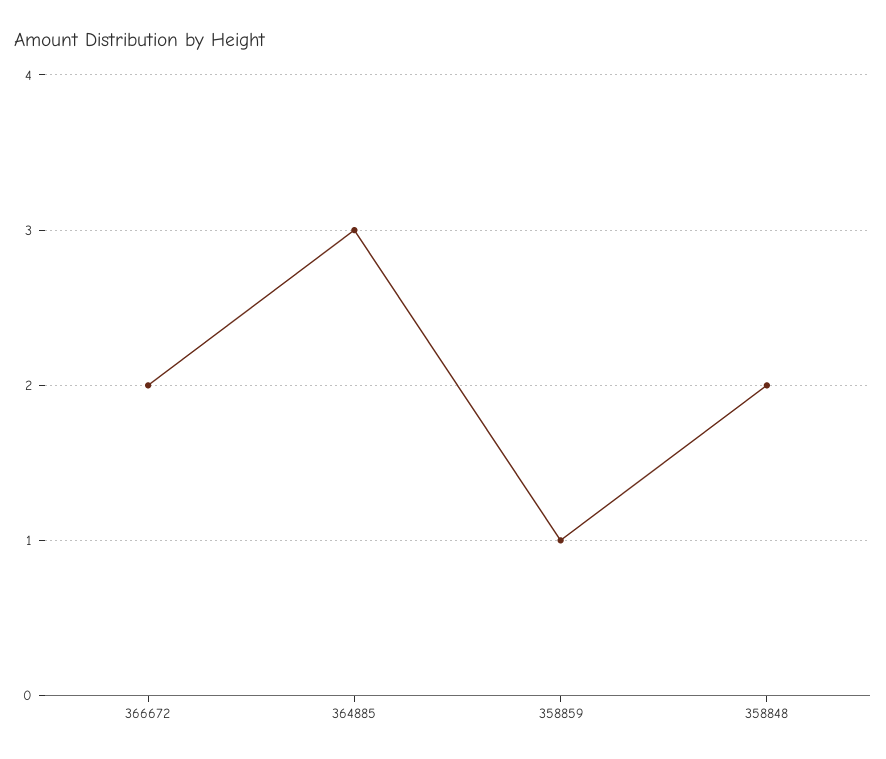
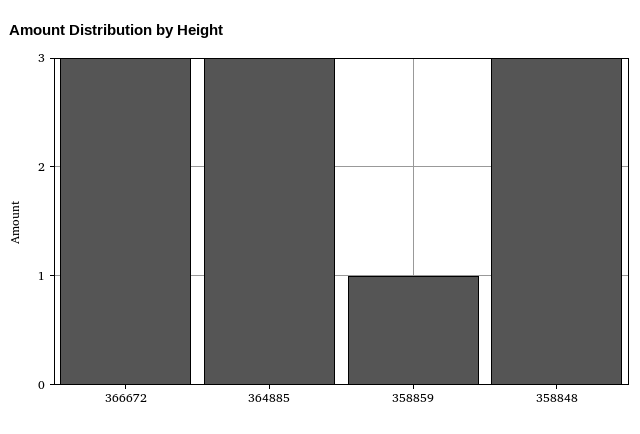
366672: 2 -> 3
358848: 2 -> 3

